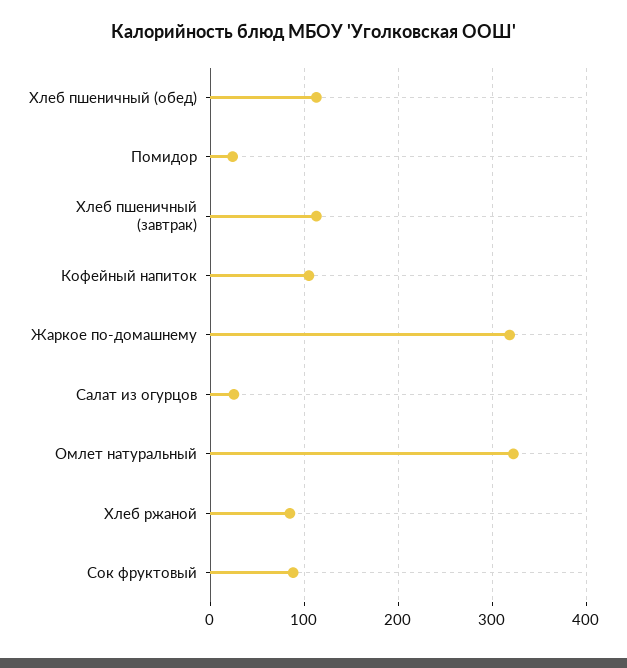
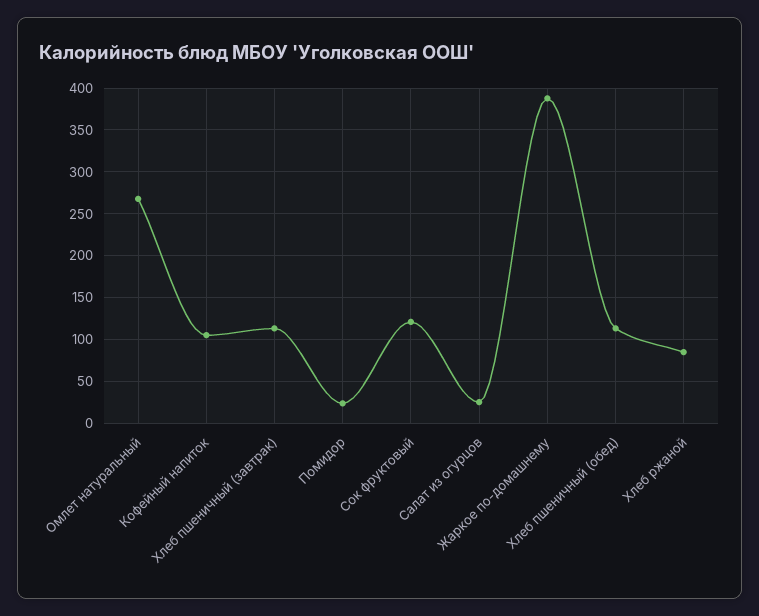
Жаркое по-домашнему: 320 -> 390
Омлет натуральный: 320 -> 270
Сок фруктовый: 90 -> 120

